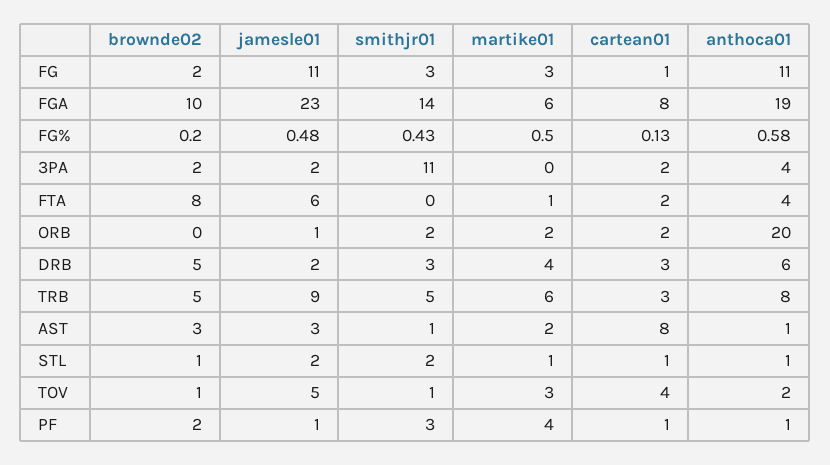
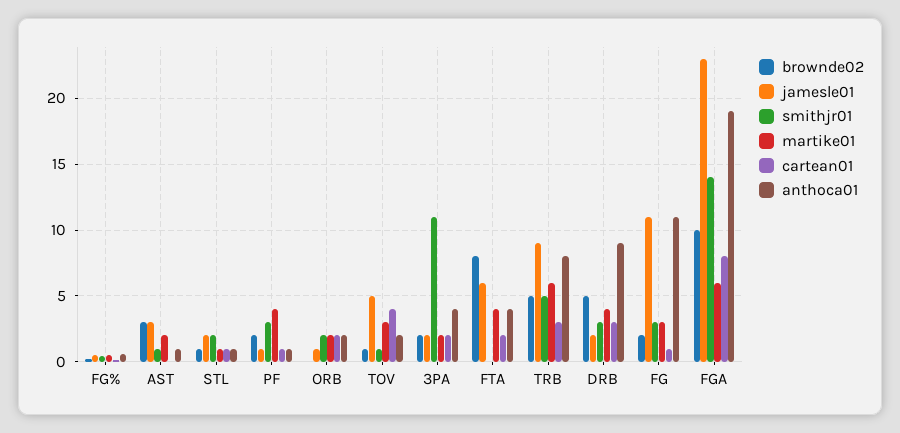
martike01, 3PA: 0 -> 2
martike01, FTA: 1 -> 4
anthoca01, ORB: 20 -> 2
anthoca01, DRB: 6 -> 9
cartean01, AST: 8 -> 0

